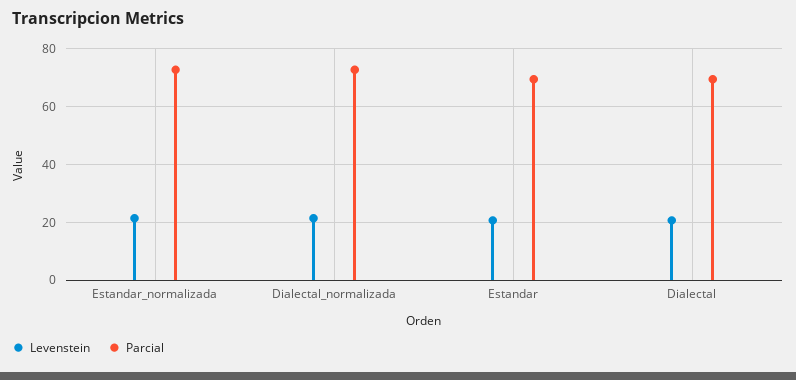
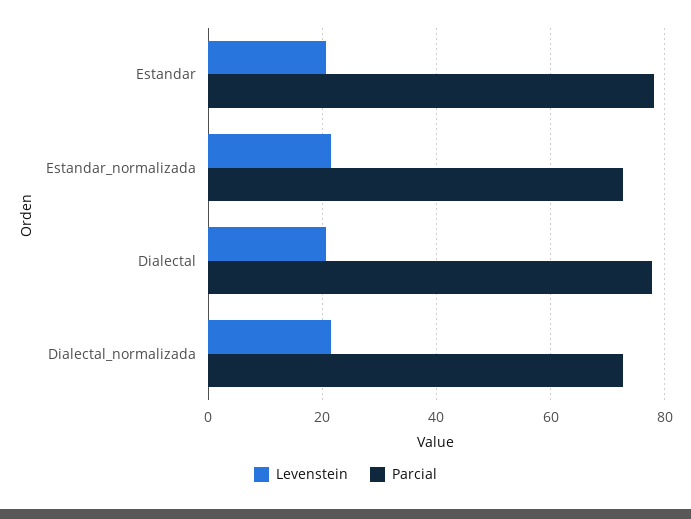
Parcial, Estandar: 70 -> 78
Parcial, Dialectal: 70 -> 78

